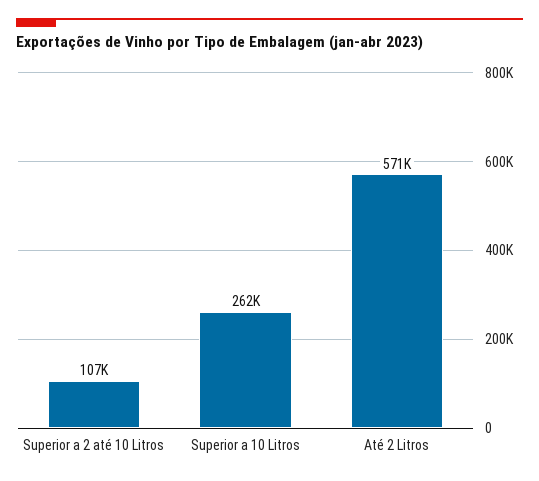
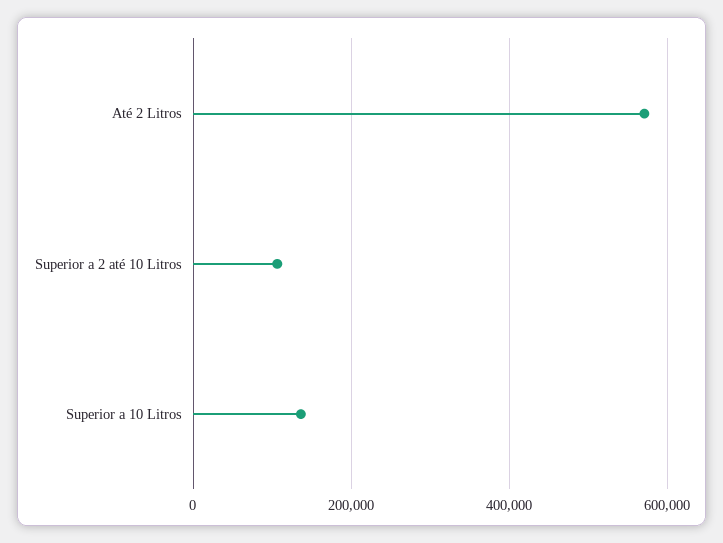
Superior a 10 Litros: 262000 -> 140000

